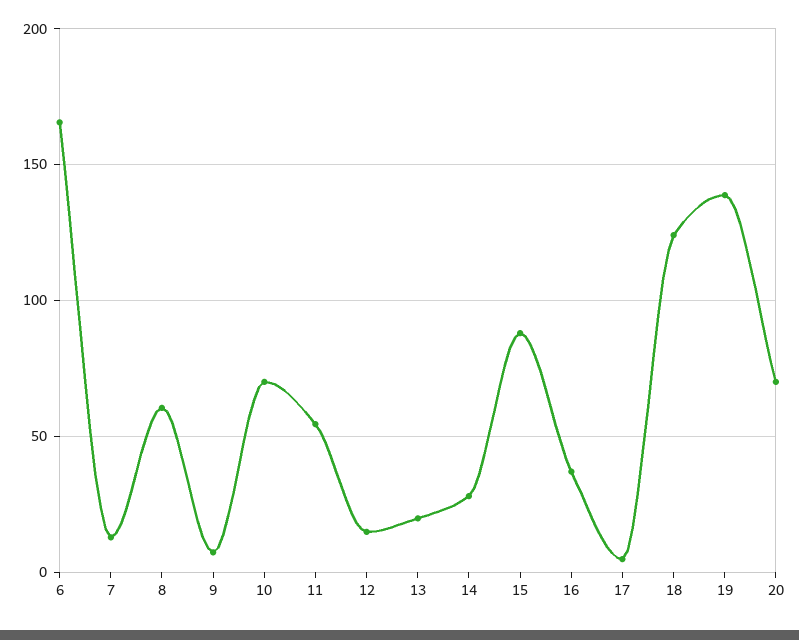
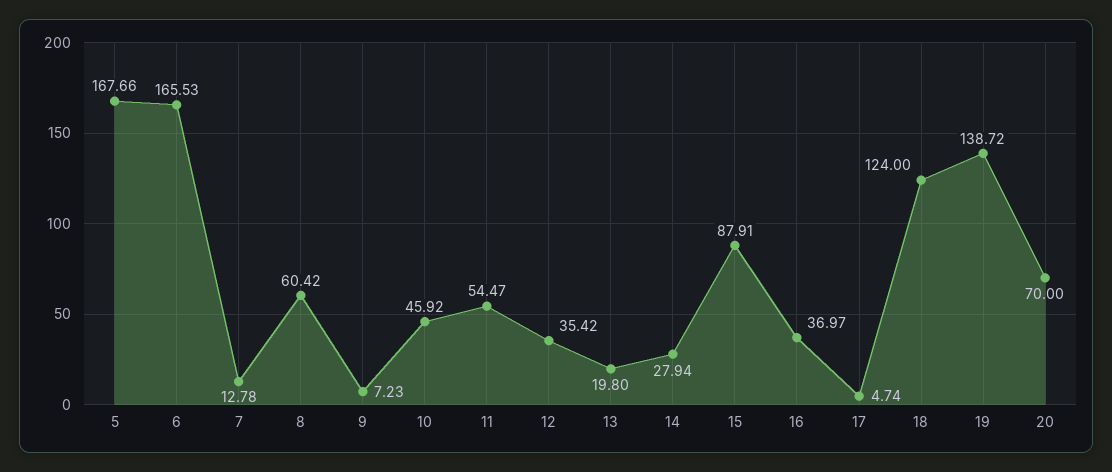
10: 70 -> 45.92
12: 15 -> 35.42
5: none -> 167.66

